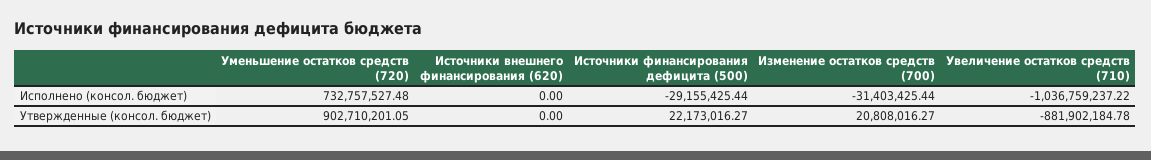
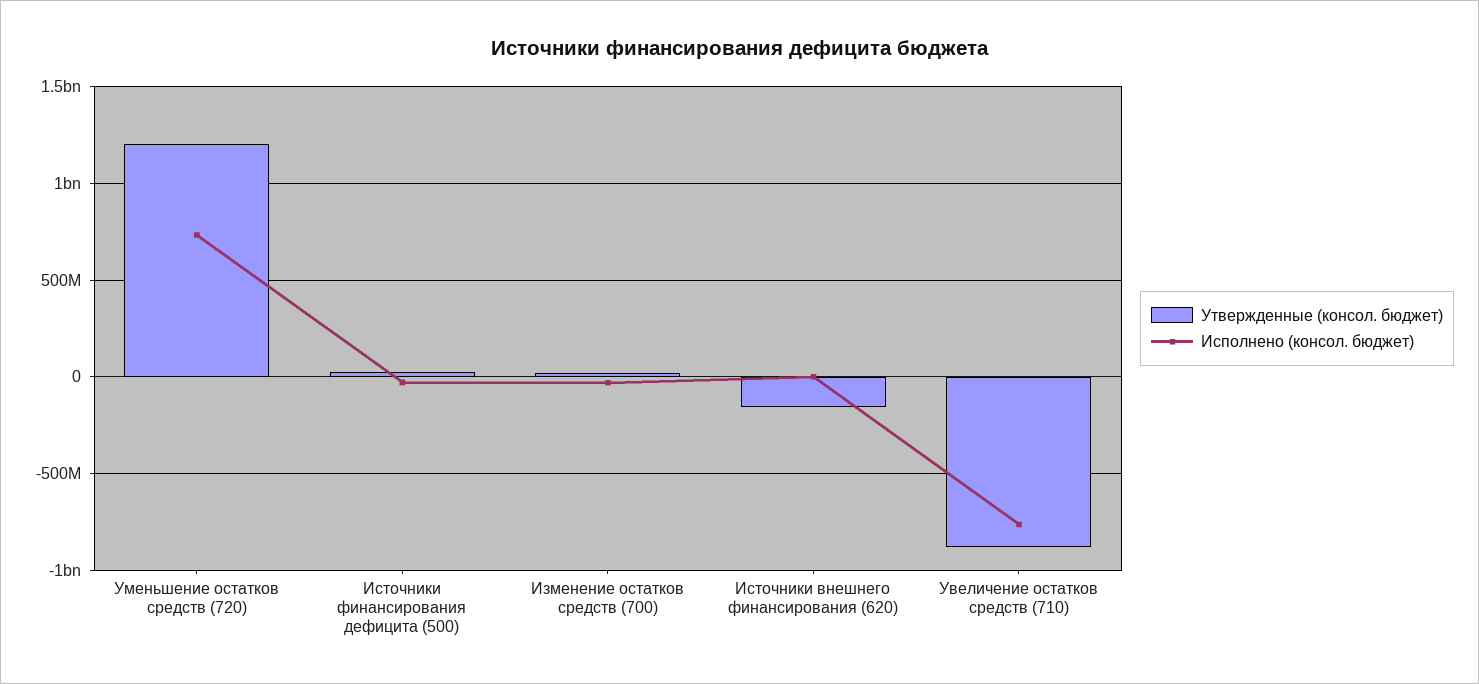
Исполнено (консол. бюджет), Увеличение остатков средств (710): -1036759237.22 -> -750000000
Утвержденные (консол. бюджет), Уменьшение остатков средств (720): 902710201.05 -> 1200000000
Утвержденные (консол. бюджет), Источники внешнего финансирования (620): 0 -> -150000000

